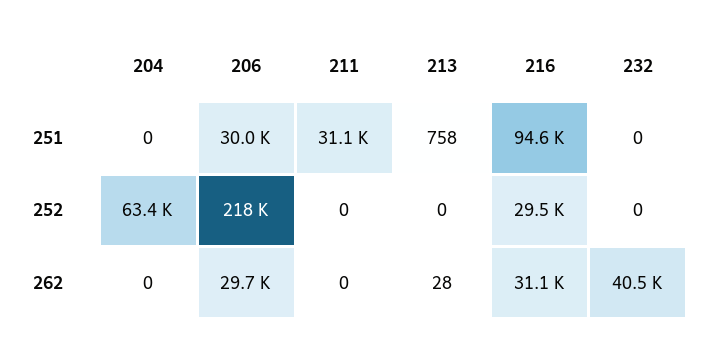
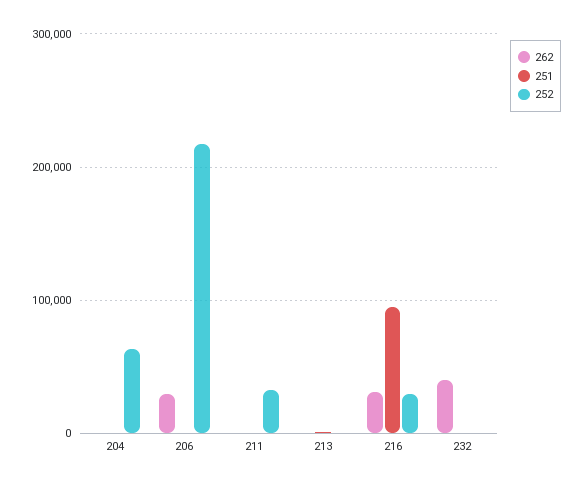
251, 206: 30000 -> 0
251, 211: 31100 -> 0
252, 211: 0 -> 30000

